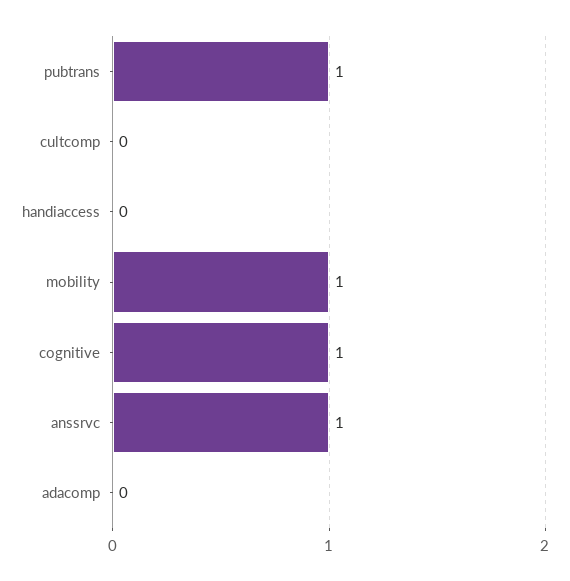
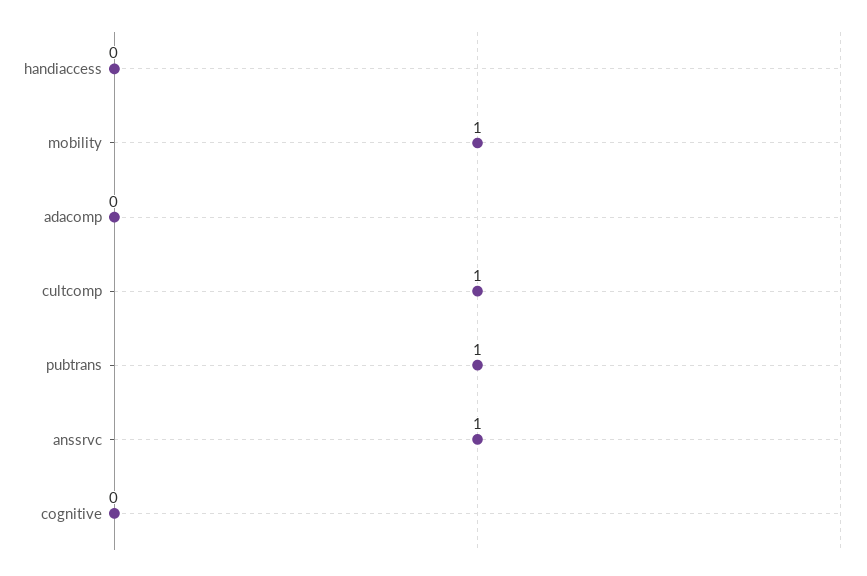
cultcomp: 0 -> 1
cognitive: 1 -> 0

